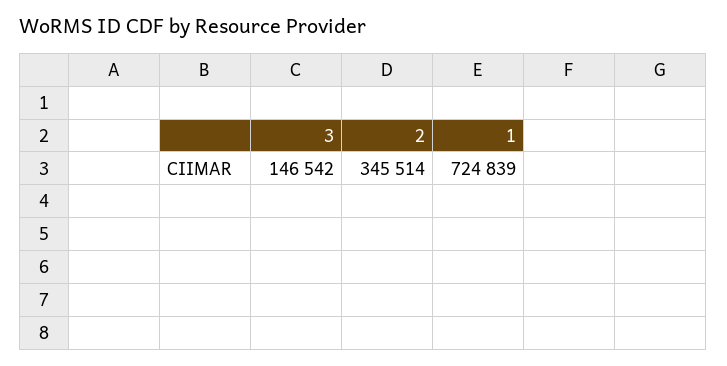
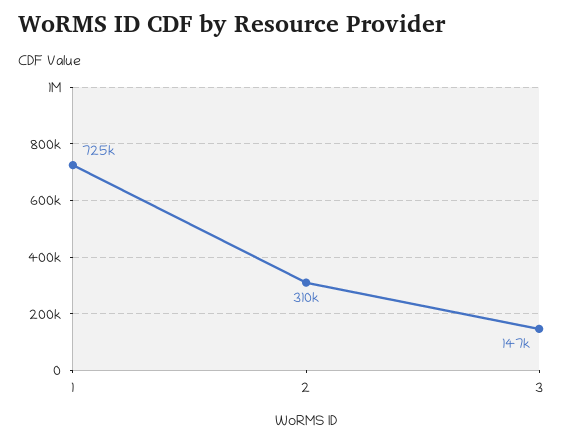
2: 345514 -> 310000

